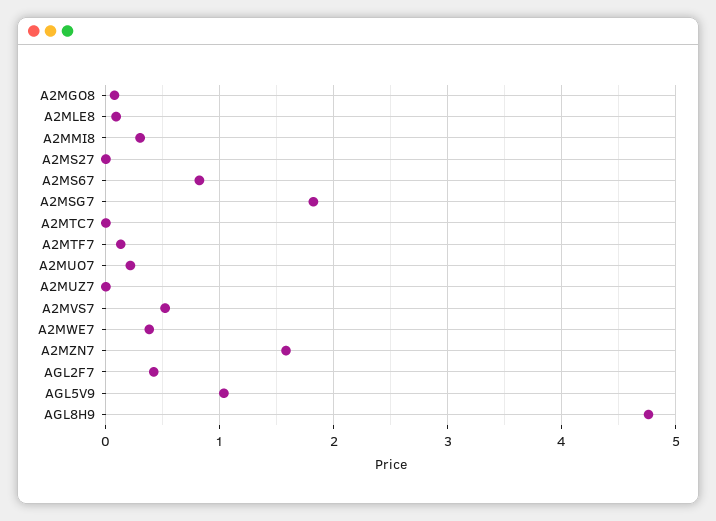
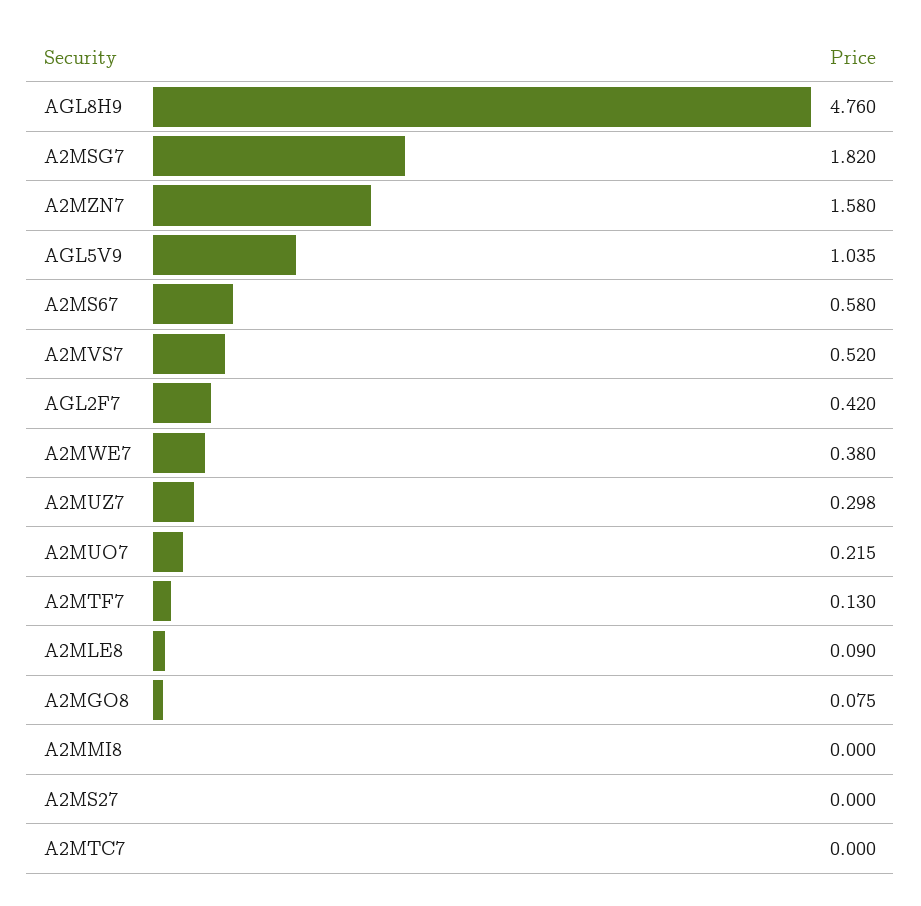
A2MMI8: 0.3 -> 0
A2MS67: 0.8 -> 0.58
A2MUZ7: 0 -> 0.298

